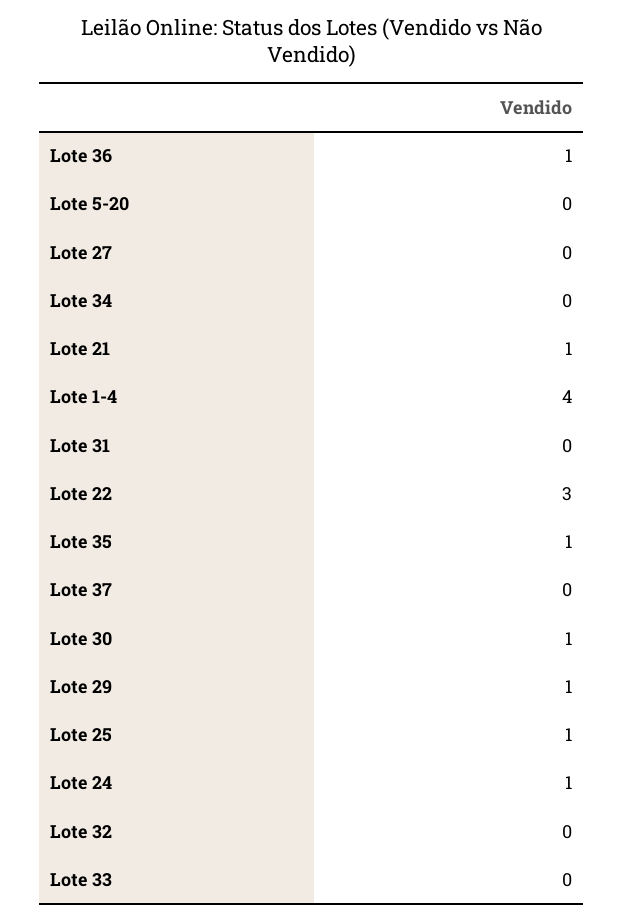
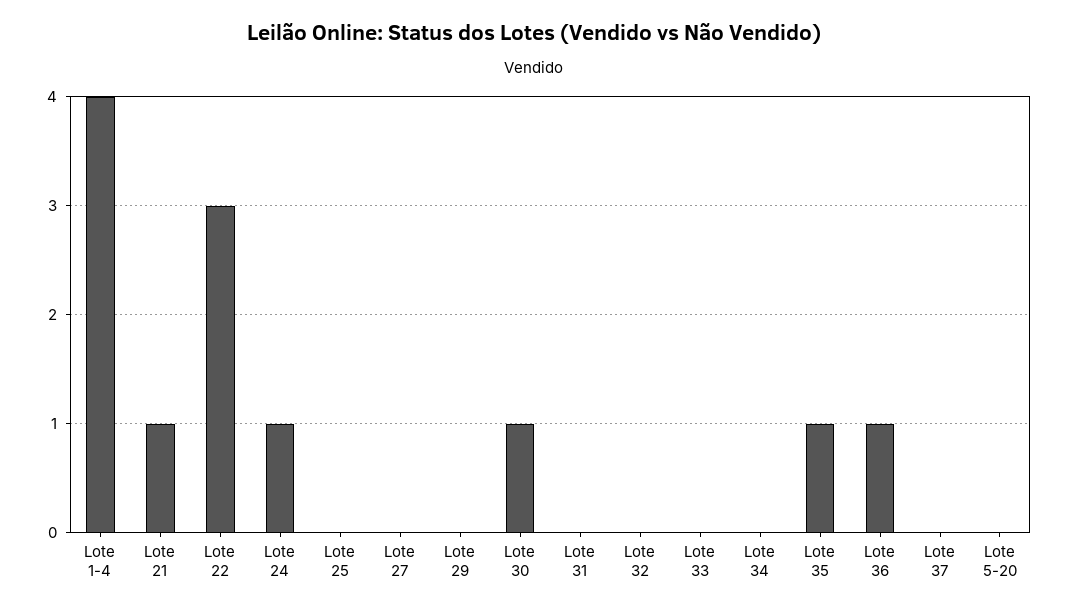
Lote 29: 1 -> 0
Lote 25: 1 -> 0

